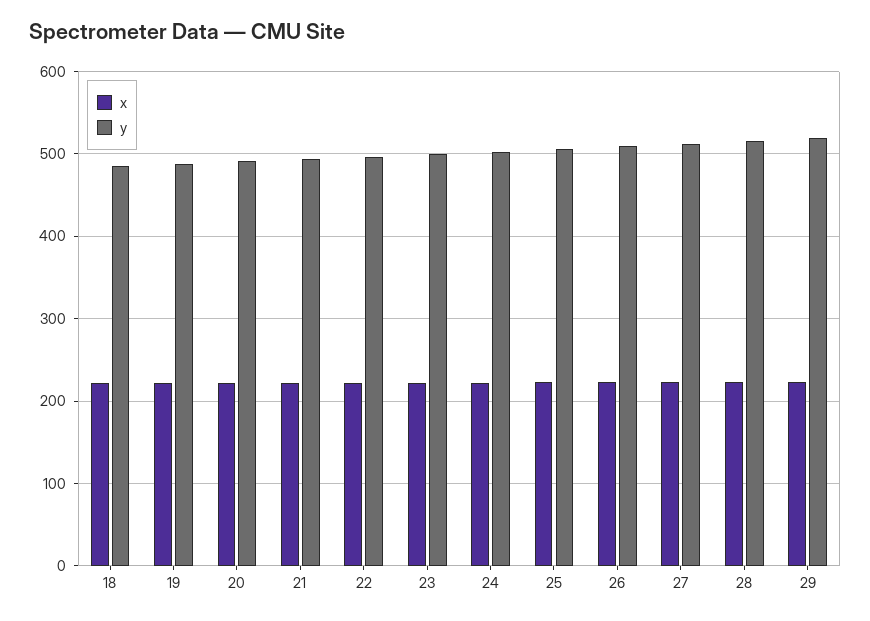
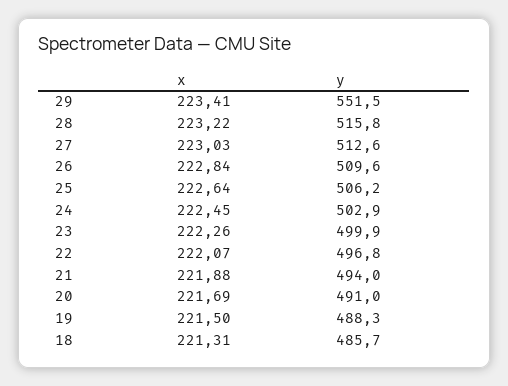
y, 29: 520 -> 551.5

